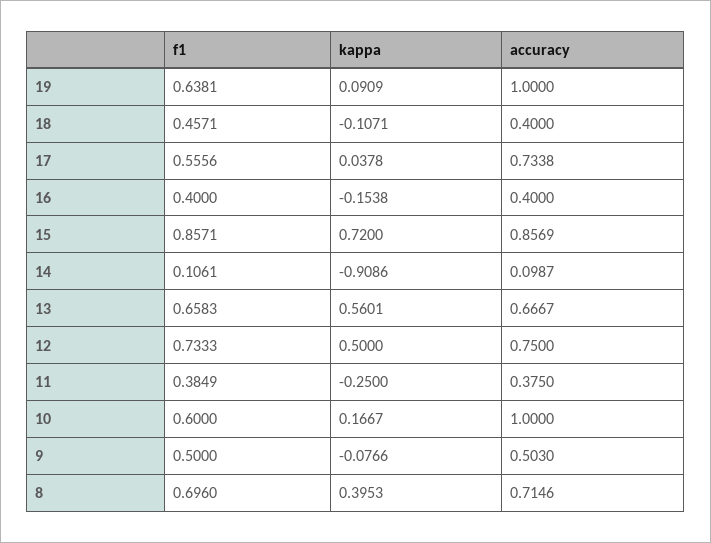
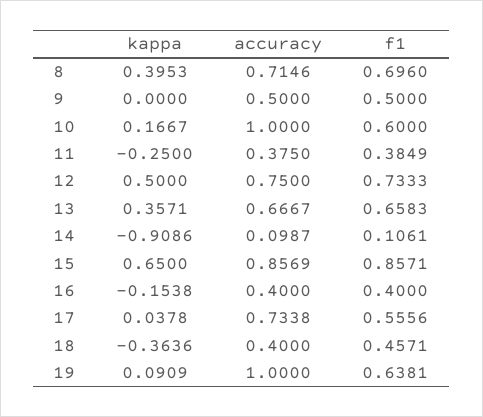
kappa, 18: -0.1071 -> -0.3636
kappa, 15: 0.72 -> 0.65
kappa, 13: 0.5601 -> 0.3571
kappa, 9: -0.0766 -> 0
accuracy, 9: 0.503 -> 0.5

